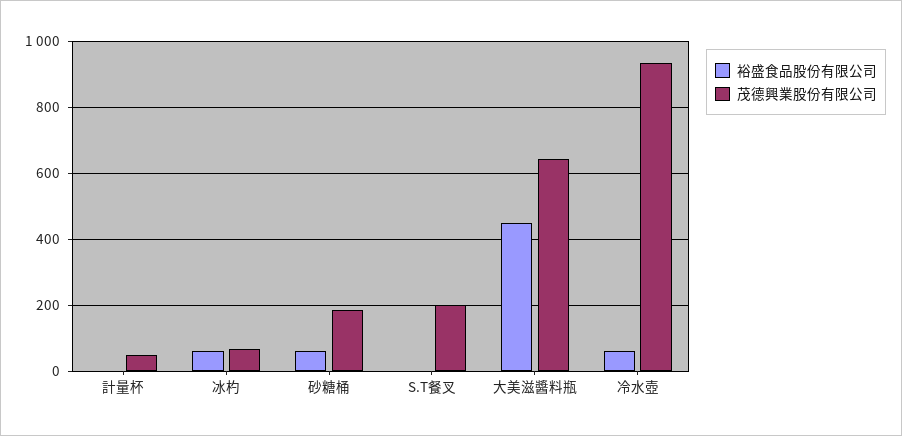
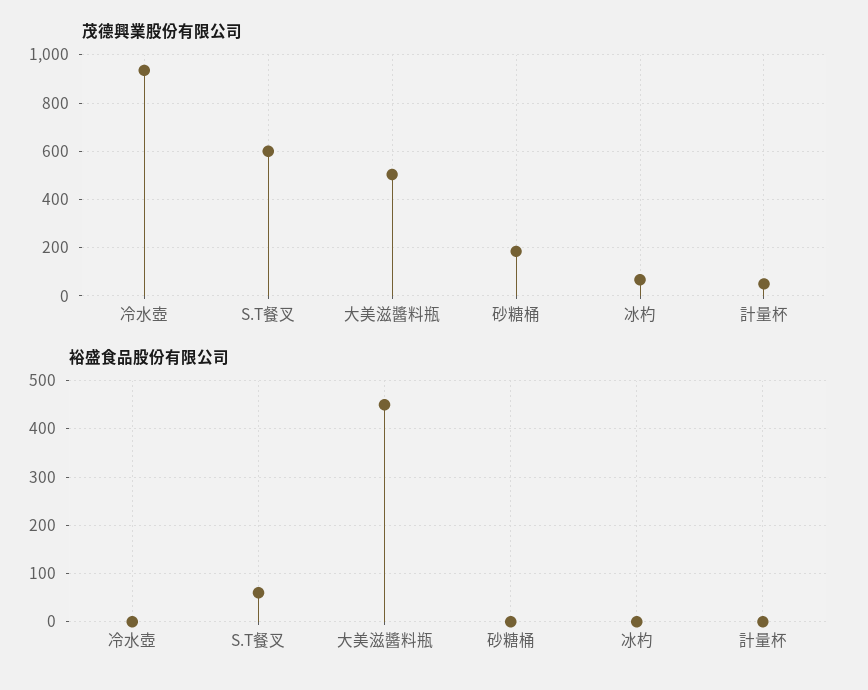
裕盛食品股份有限公司, 冰杓: 60 -> 0
裕盛食品股份有限公司, 砂糖桶: 60 -> 0
裕盛食品股份有限公司, S.T餐叉: 0 -> 60
茂德興業股份有限公司, S.T餐叉: 200 -> 600
茂德興業股份有限公司, 大美滋醬料瓶: 640 -> 500
裕盛食品股份有限公司, 冷水壺: 60 -> 0

